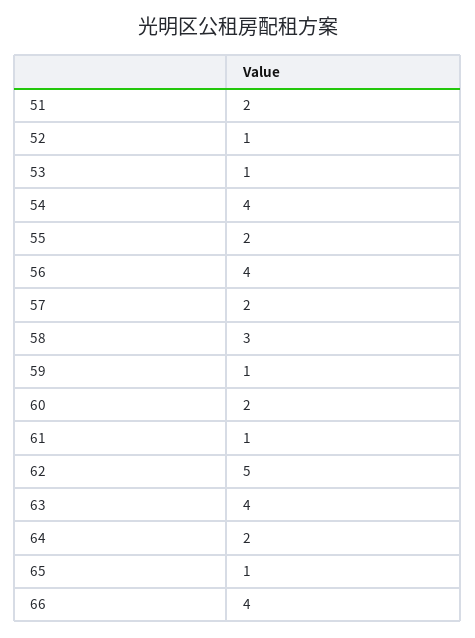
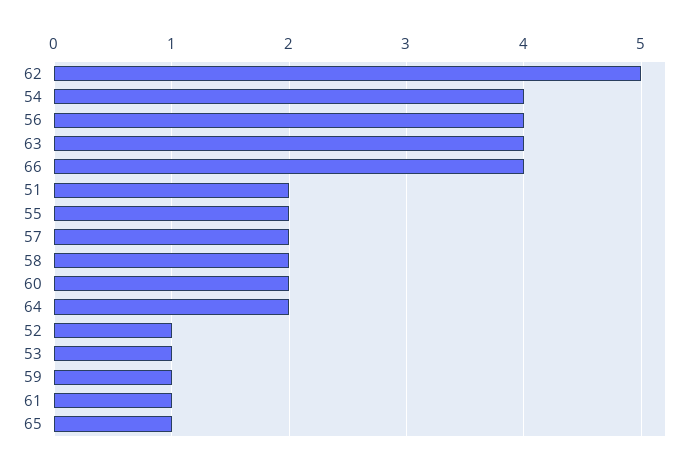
58: 3 -> 2

